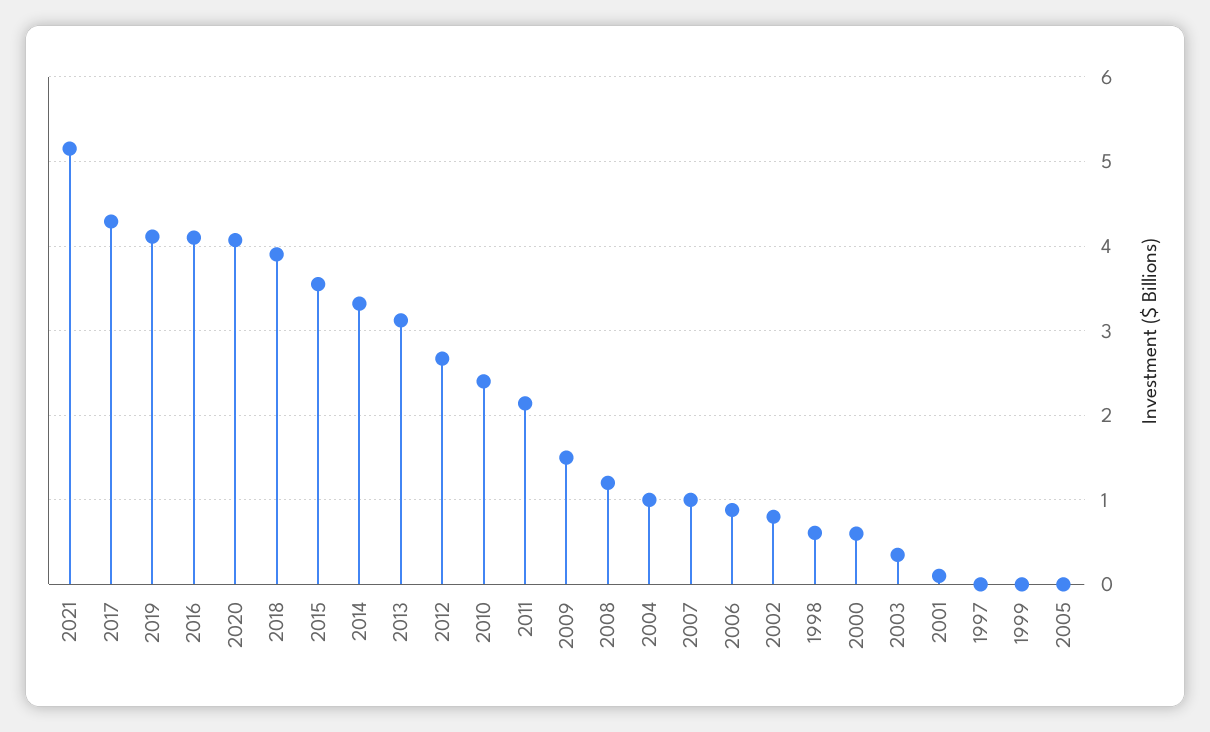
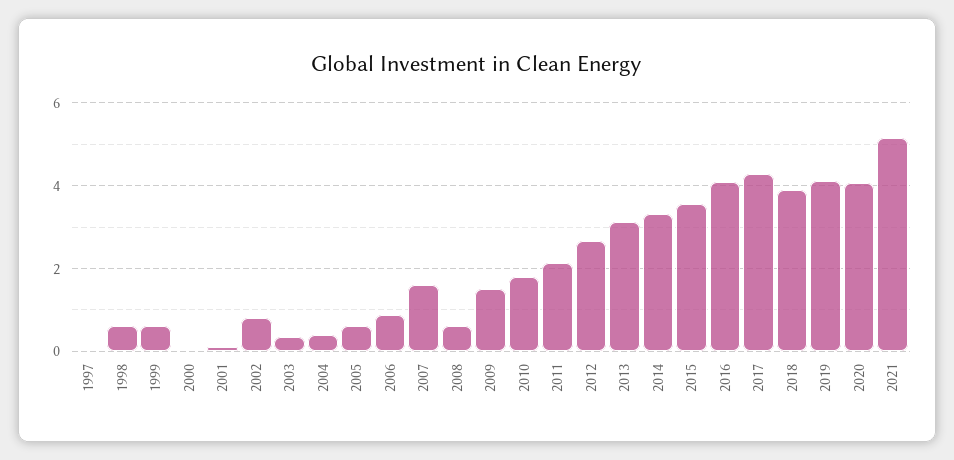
2010: 2.4 -> 1.8
2008: 1.2 -> 0.6
2004: 1 -> 0.4
2007: 1 -> 1.6
2000: 0.6 -> 0
1999: 0 -> 0.6
2005: 0 -> 0.6

